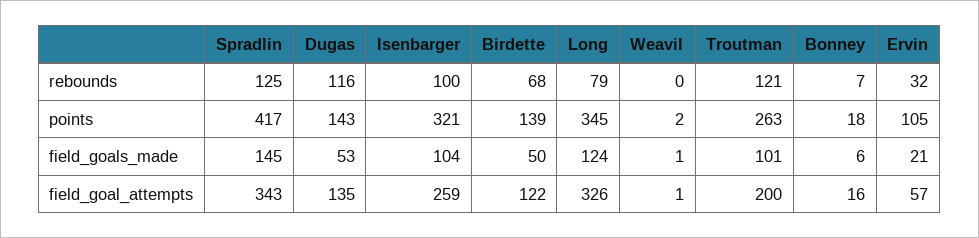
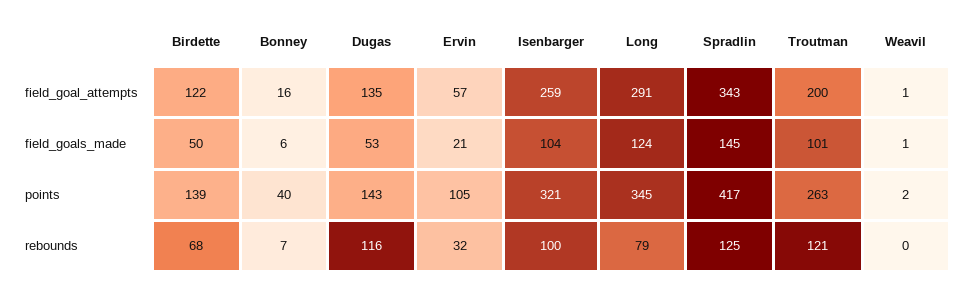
Bonney, points: 18 -> 40
Long, field_goal_attempts: 326 -> 291

